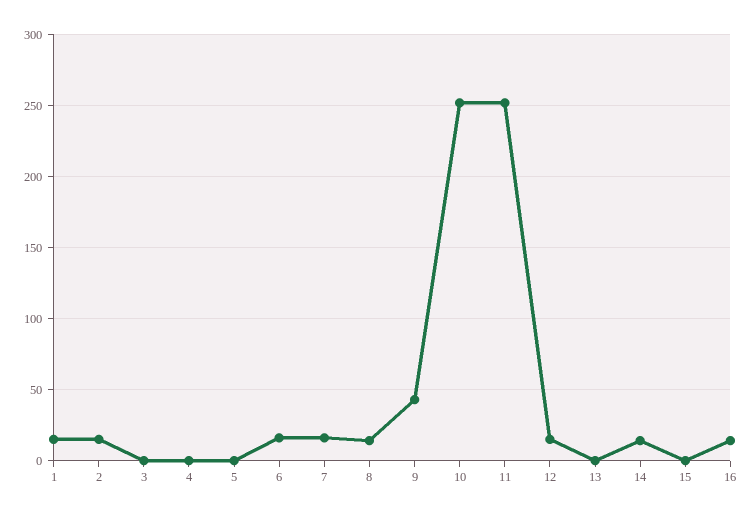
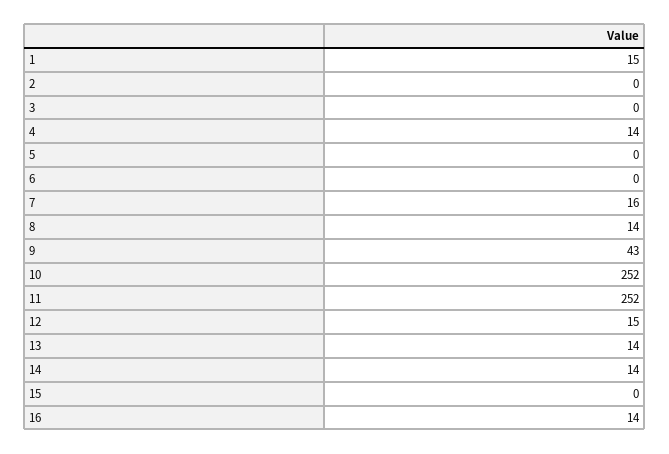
2: 15 -> 0
4: 0 -> 14
6: 15 -> 0
13: 0 -> 14

